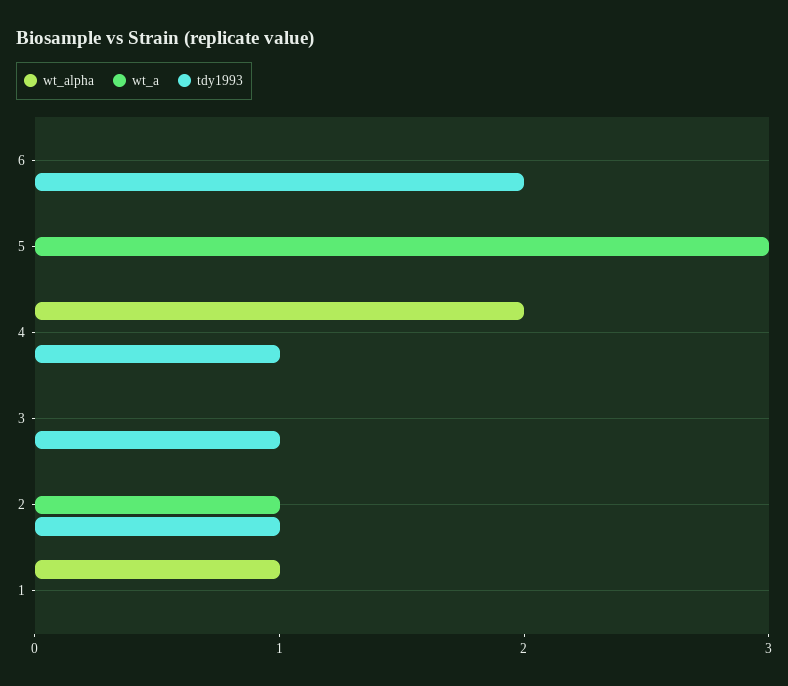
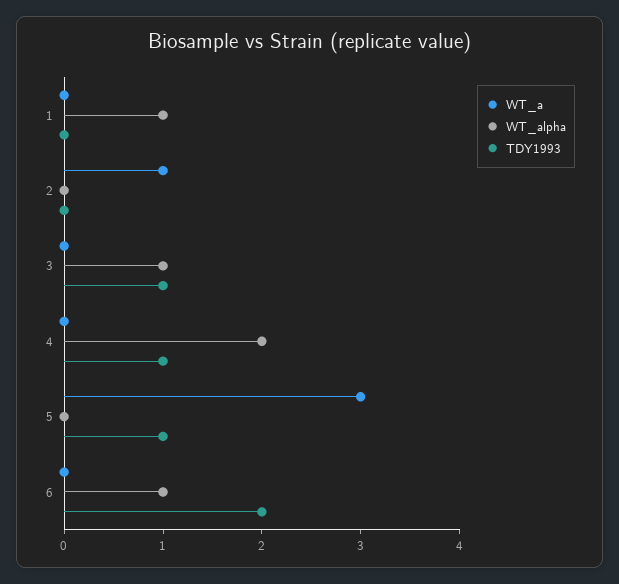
wt_alpha, 6: 0 -> 1
tdy1993, 5: 0 -> 1
wt_alpha, 3: 0 -> 1
tdy1993, 2: 1 -> 0

